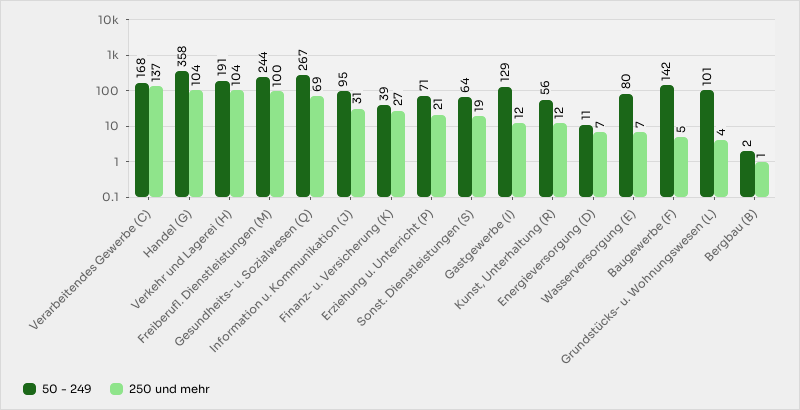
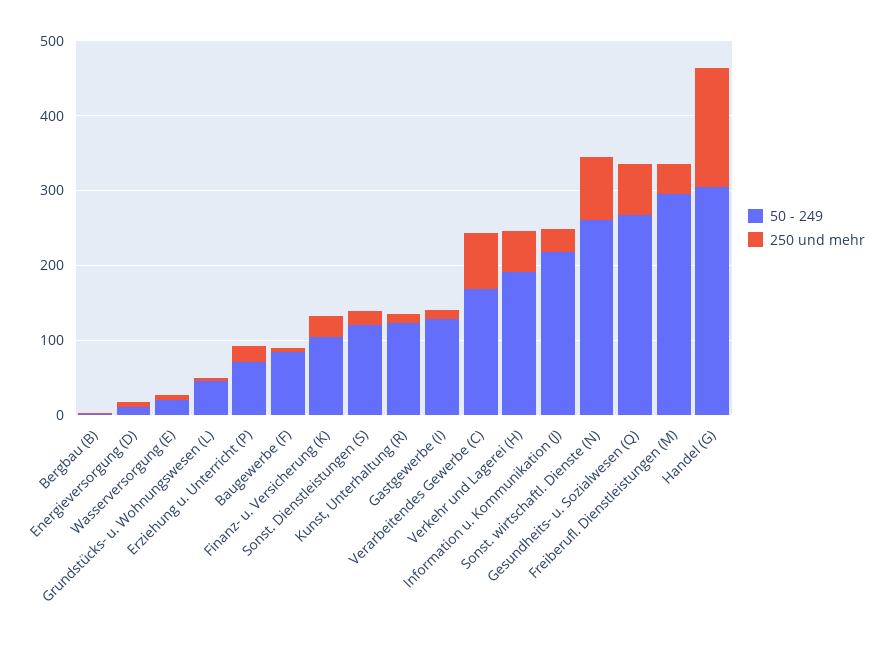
250 und mehr, Verarbeitendes Gewerbe (C): 137 -> 80
50 - 249, Handel (G): 358 -> 300
250 und mehr, Handel (G): 104 -> 160
250 und mehr, Verkehr und Lagerei (H): 104 -> 60
50 - 249, Freiberufl. Dienstleistungen (M): 244 -> 300
250 und mehr, Freiberufl. Dienstleistungen (M): 100 -> 40
50 - 249, Information u. Kommunikation (J): 95 -> 220
50 - 249, Finanz- u. Versicherung (K): 39 -> 100
50 - 249, Sonst. Dienstleistungen (S): 64 -> 120
50 - 249, Kunst, Unterhaltung (R): 56 -> 120
50 - 249, Wasserversorgung (E): 80 -> 20
50 - 249, Baugewerbe (F): 142 -> 80
50 - 249, Grundstücks- u. Wohnungswesen (L): 101 -> 40
50 - 249, Sonst. wirtschaftl. Dienste (N): none -> 260
250 und mehr, Sonst. wirtschaftl. Dienste (N): none -> 80

